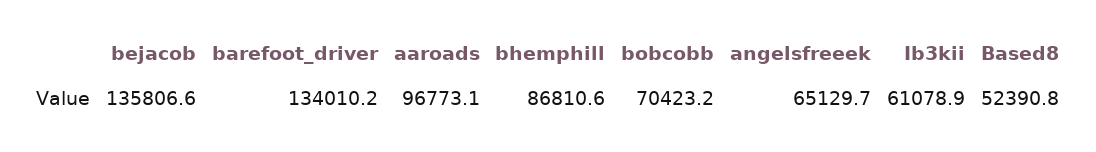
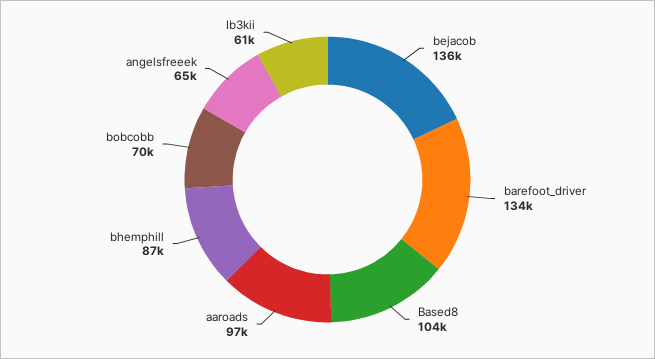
Based8: 52390.8 -> 104000

